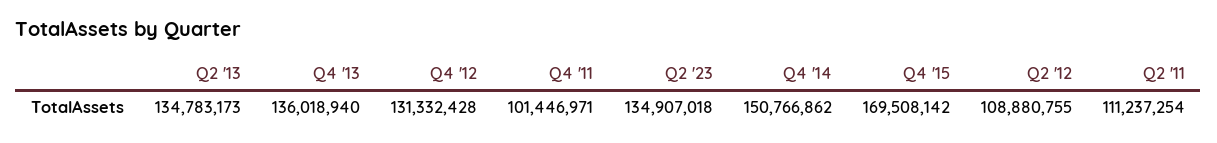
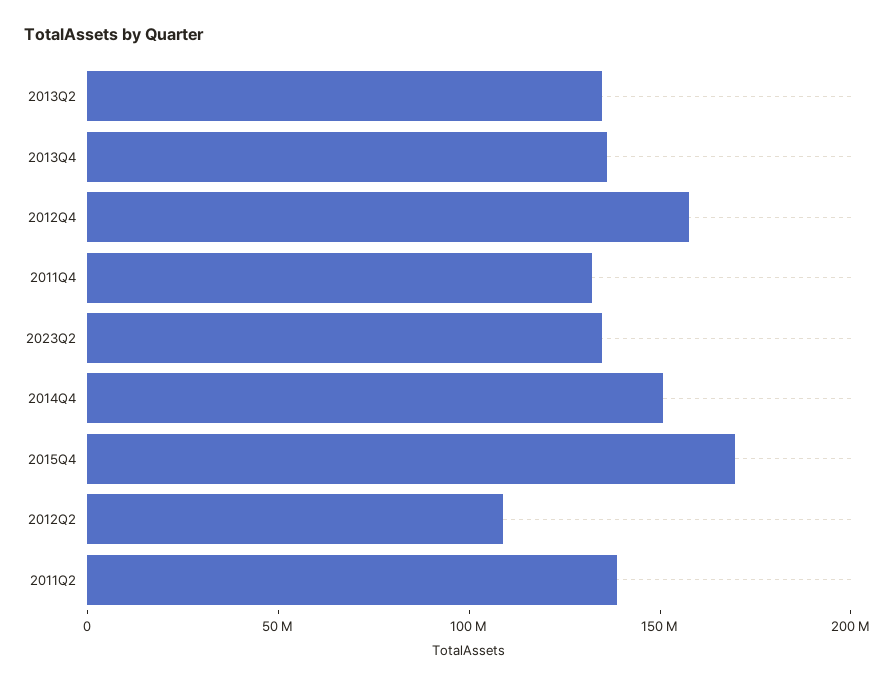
Q4 '12: 131332428 -> 160000000
Q4 '11: 101446971 -> 130000000
Q2 '11: 111237254 -> 140000000

